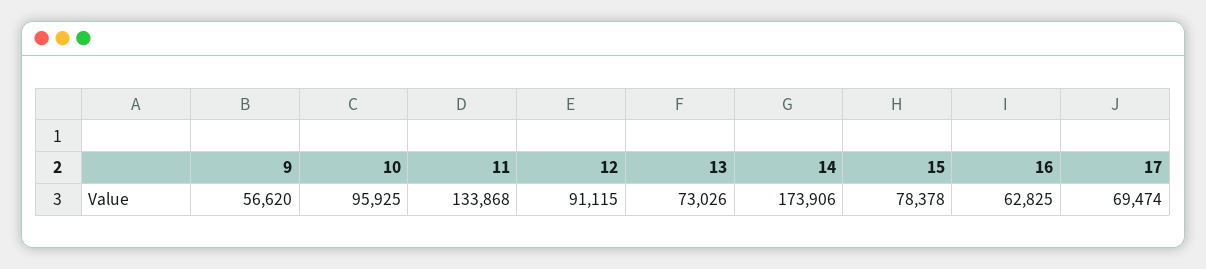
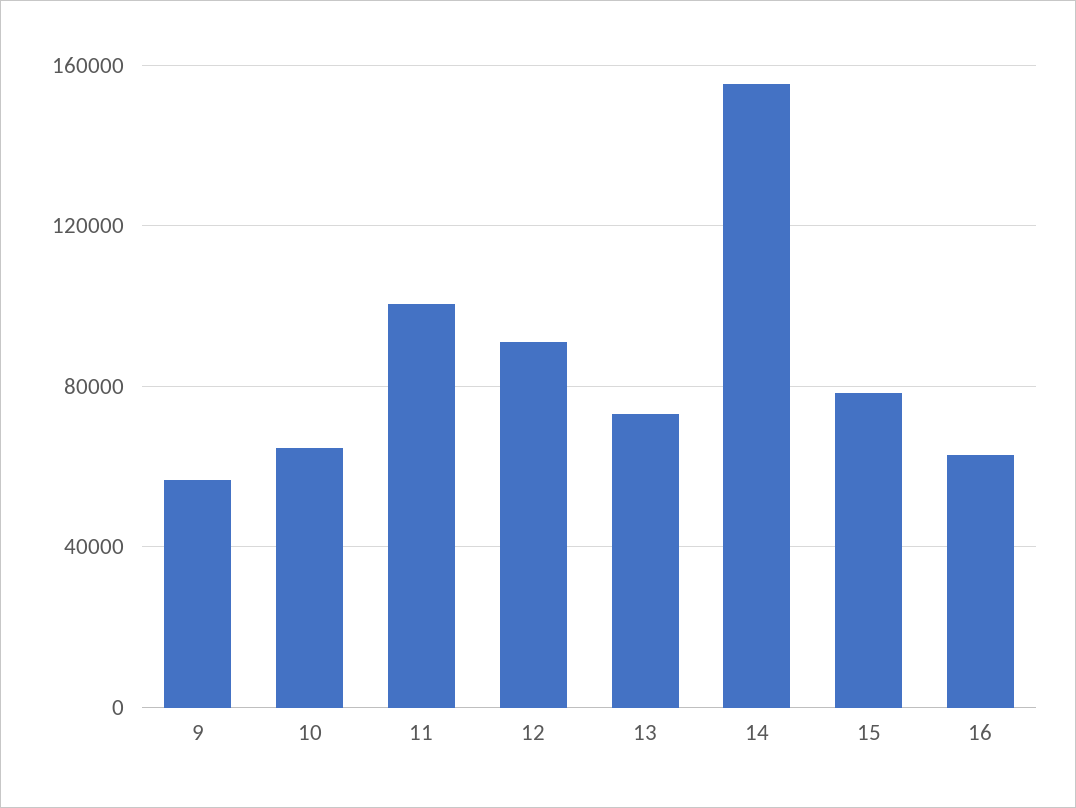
10: 95925 -> 65000
11: 133868 -> 100000
14: 173906 -> 155000
17: 69474 -> none

